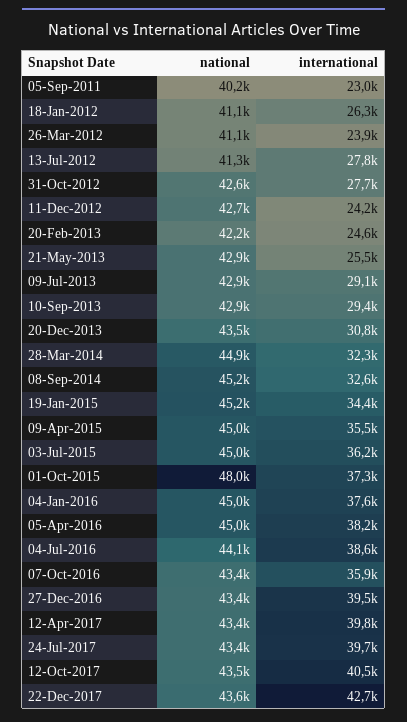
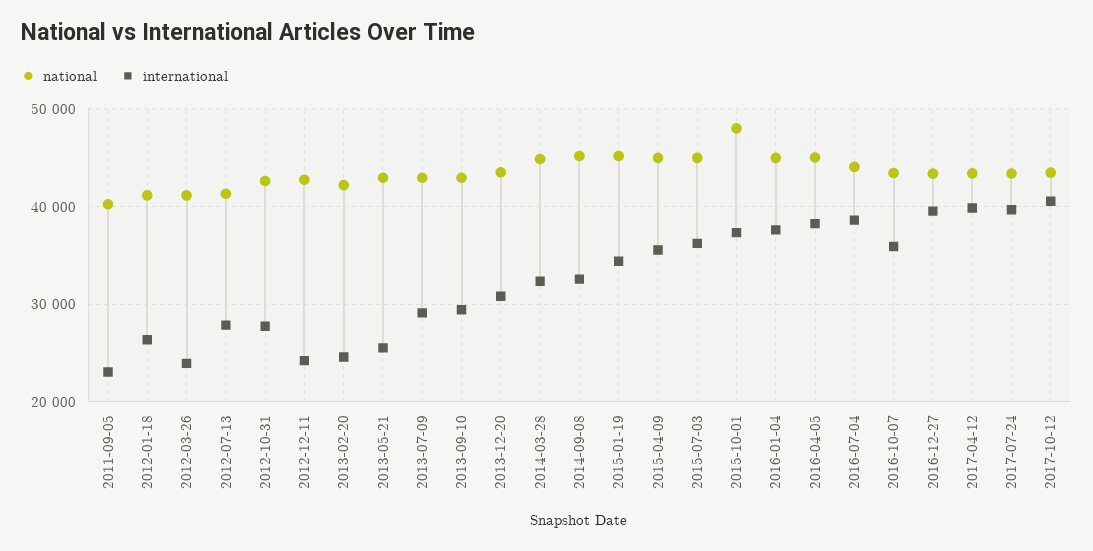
national, 22-Dec-2017: 43600 -> none
international, 22-Dec-2017: 42700 -> none

